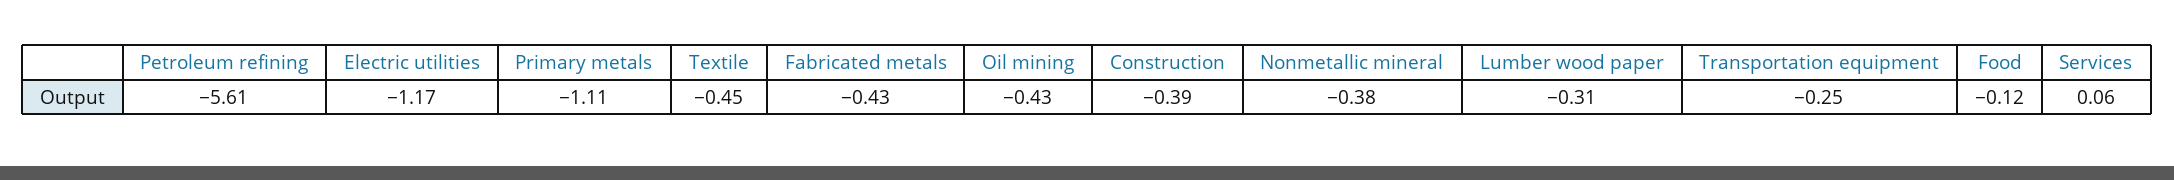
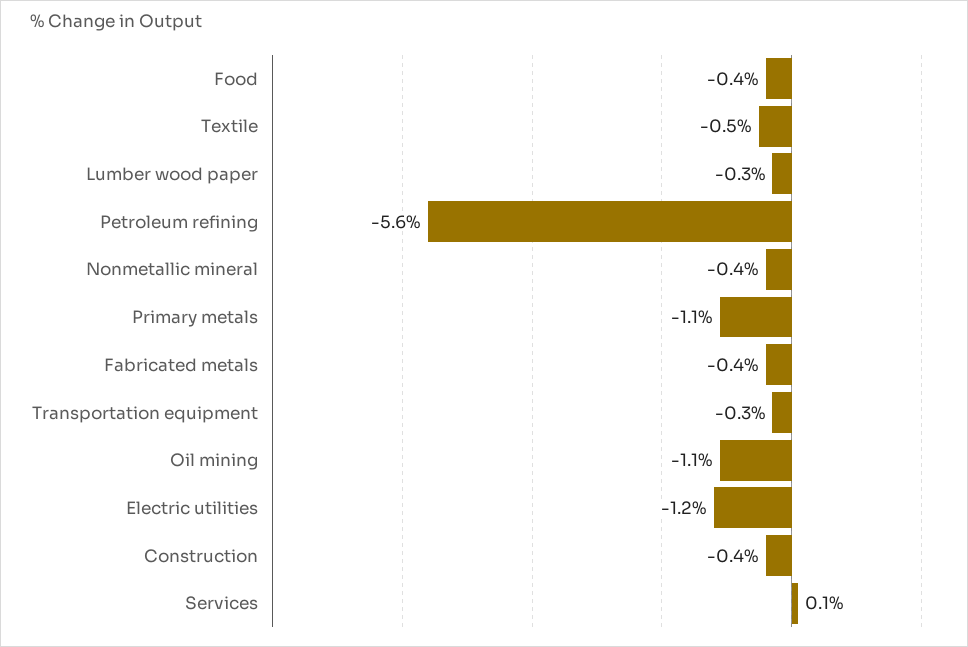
Oil mining: -0.43 -> -1.1
Food: -0.12 -> -0.4

